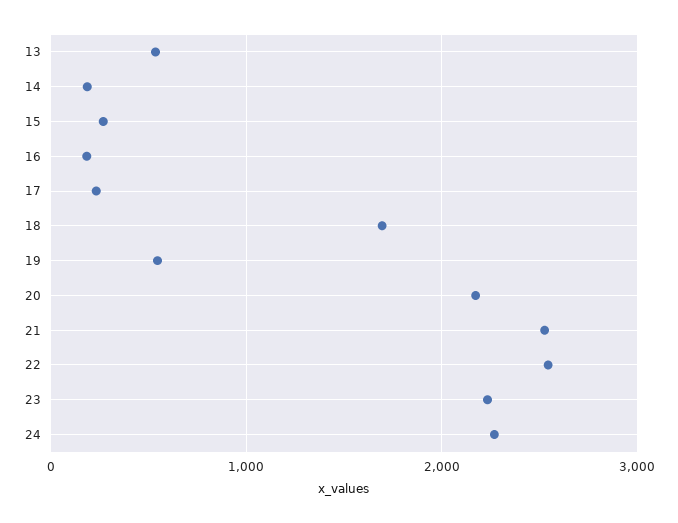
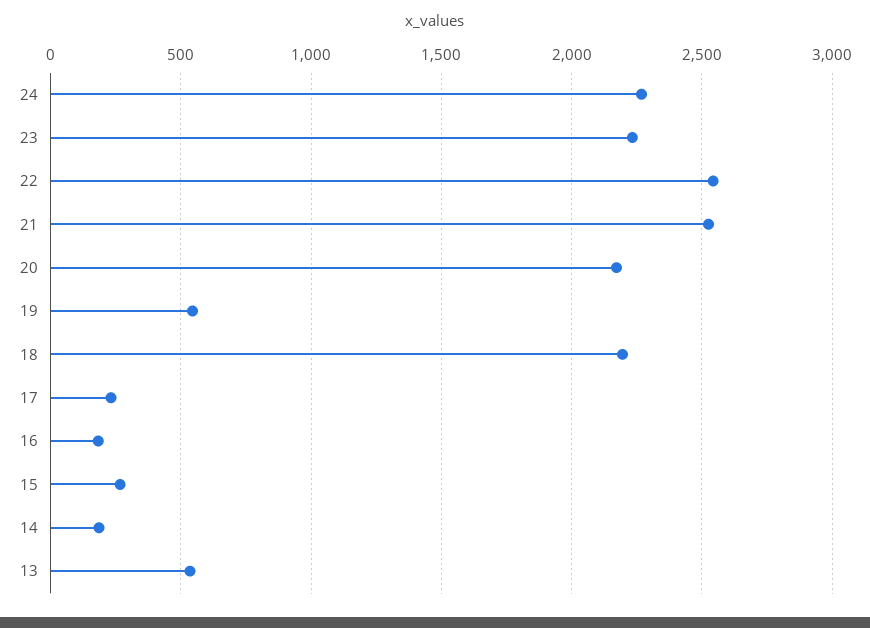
18: 1700 -> 2200

